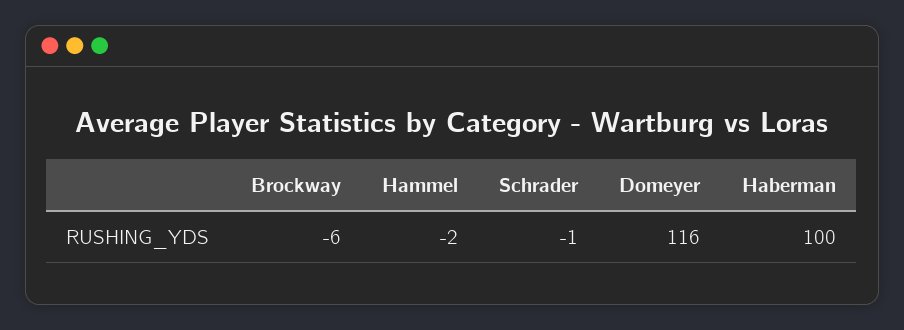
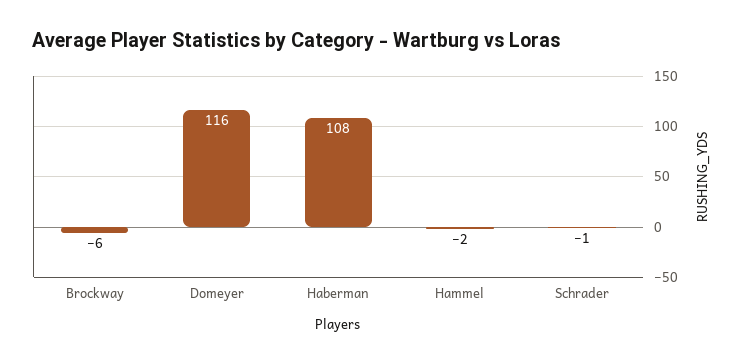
Haberman: 100 -> 108

